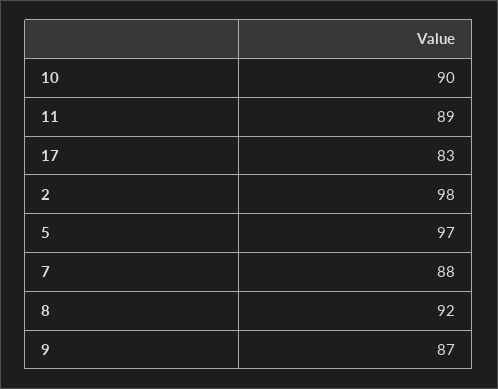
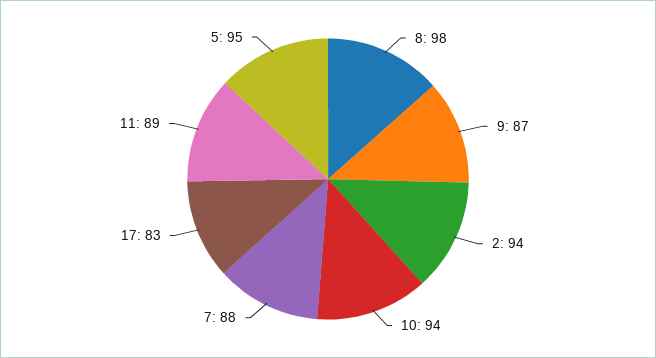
10: 90 -> 94
2: 98 -> 94
5: 97 -> 95
8: 92 -> 98

